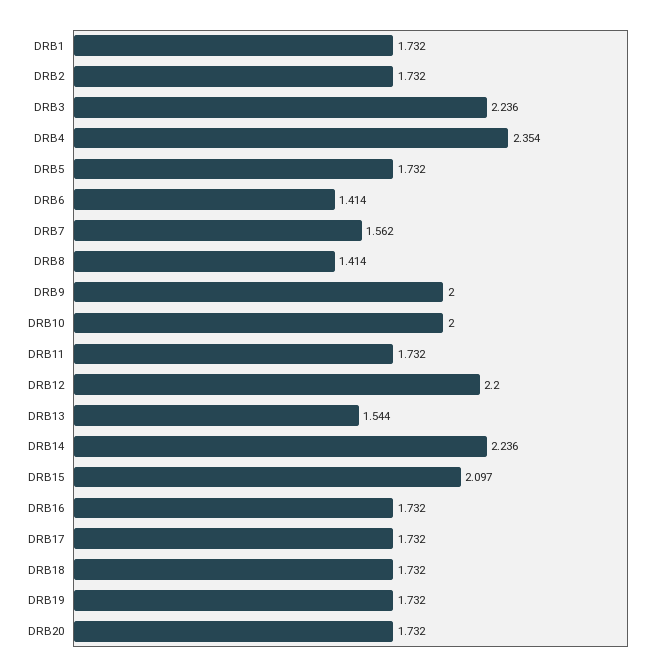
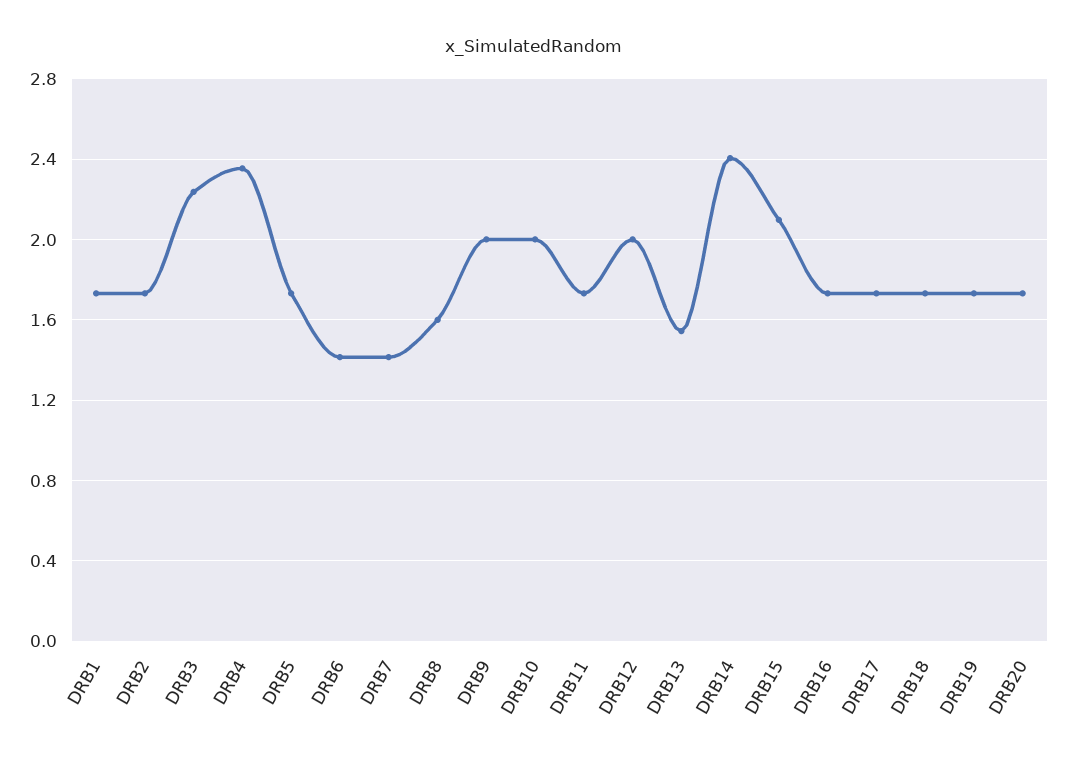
DRB7: 1.562 -> 1.4
DRB8: 1.414 -> 1.6
DRB12: 2.2 -> 2
DRB14: 2.236 -> 2.4

